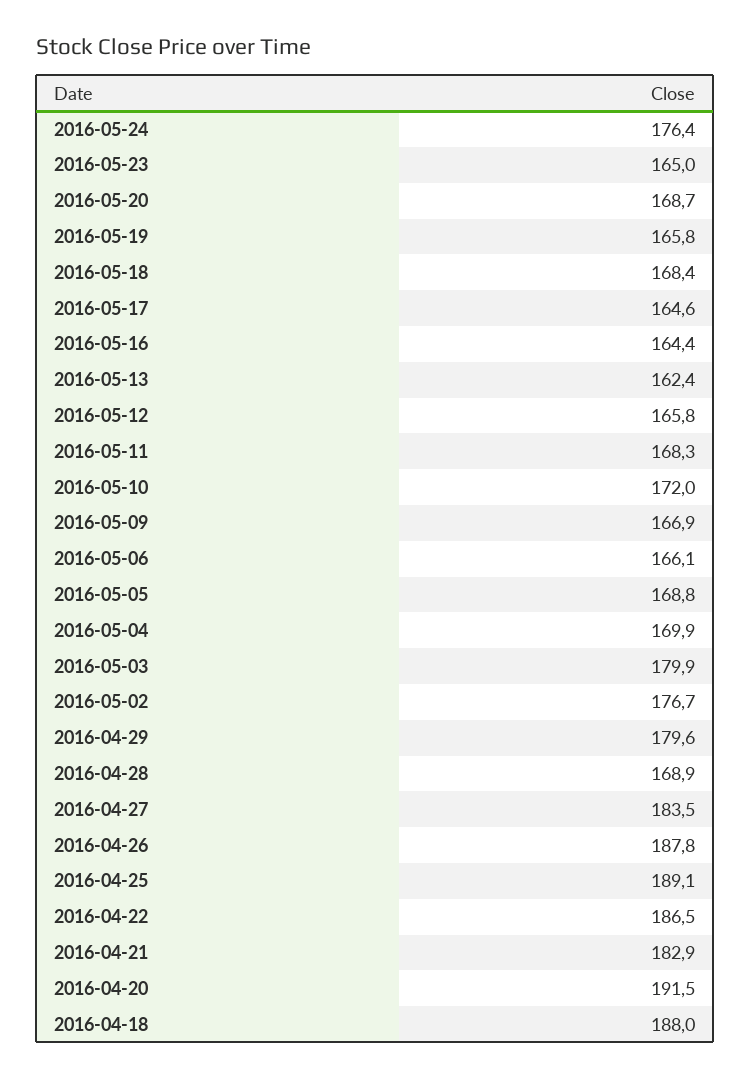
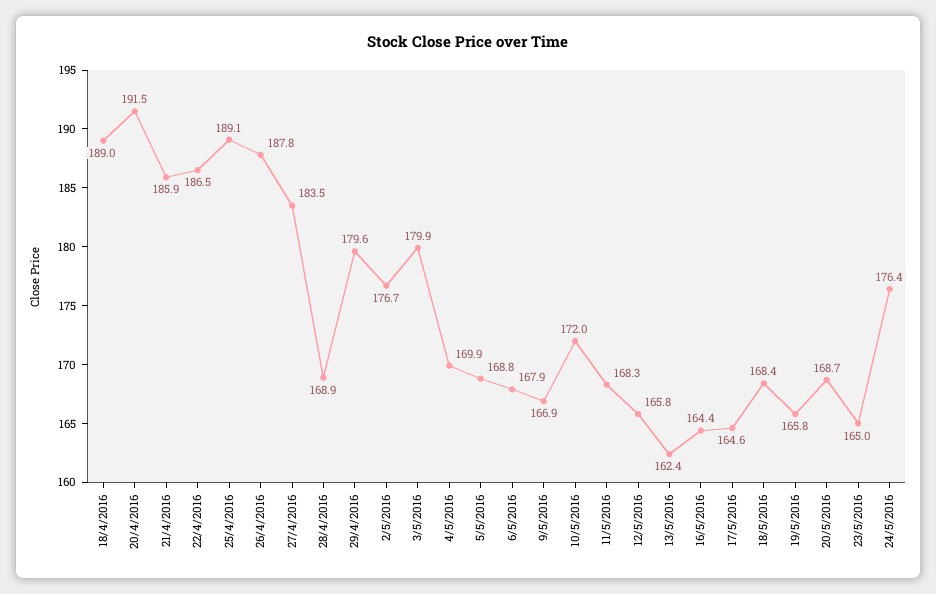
2016-05-06: 166.1 -> 167.9
2016-04-21: 182.9 -> 185.9
2016-04-18: 188 -> 189

